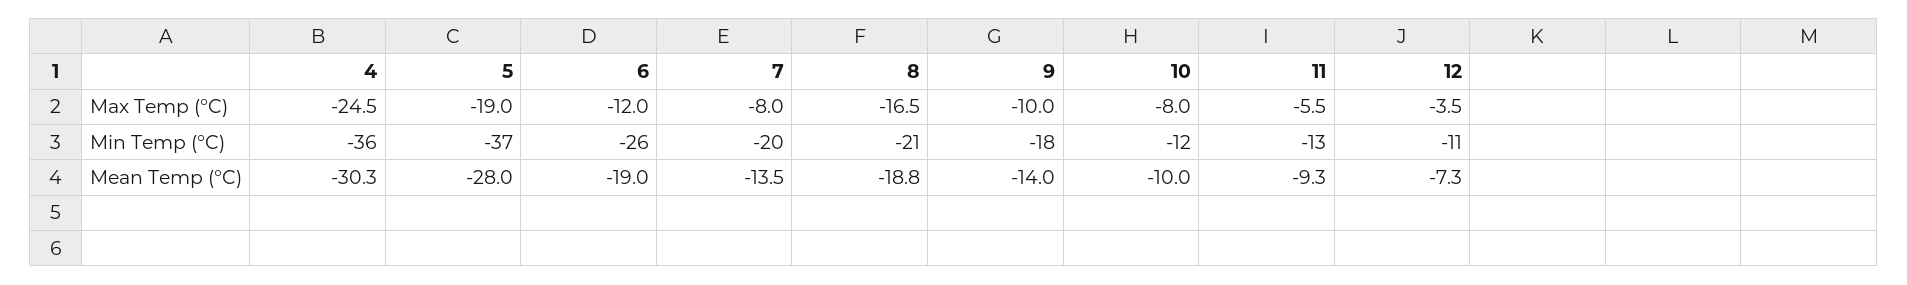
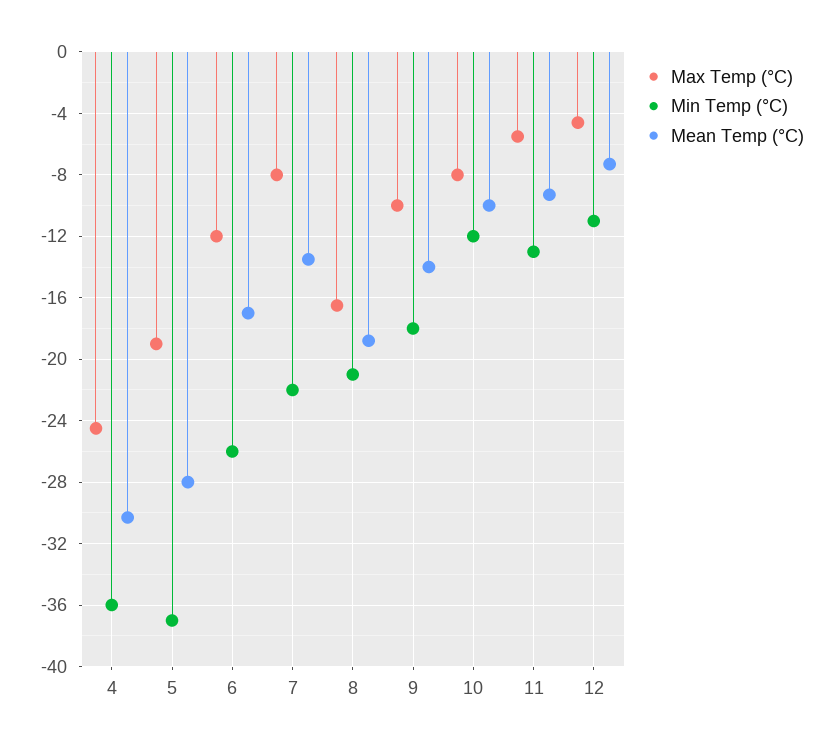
Max Temp (°C), 12: -3.5 -> -4.5
Min Temp (°C), 7: -20 -> -22
Mean Temp (°C), 6: -19 -> -17

